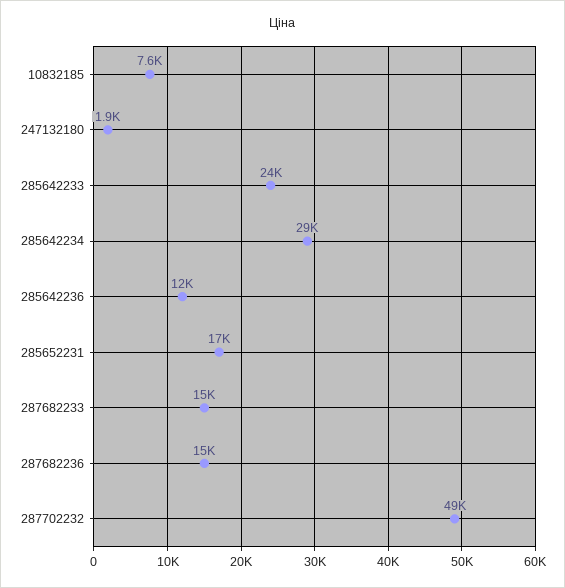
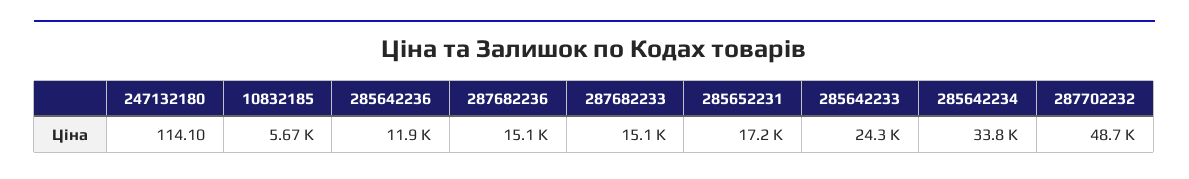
10832185: 7600 -> 5670
247132180: 1900 -> 114.1
285642234: 29000 -> 33800

